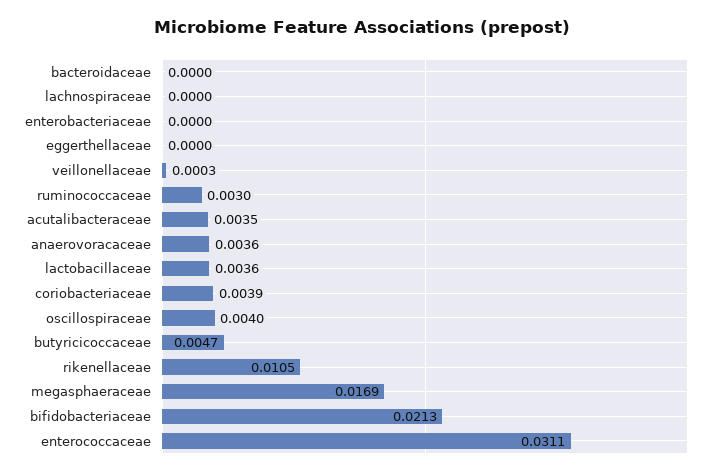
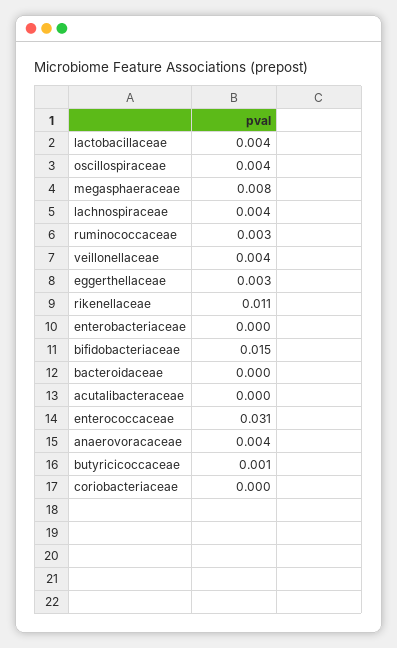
lachnospiraceae: 0 -> 0.004
eggerthellaceae: 0 -> 0.003
veillonellaceae: 0.0003 -> 0.004
acutalibacteraceae: 0.0035 -> 0
coriobacteriaceae: 0.0039 -> 0
butyricicoccaceae: 0.0047 -> 0.001
megasphaeraceae: 0.0169 -> 0.008
bifidobacteriaceae: 0.0213 -> 0.015

